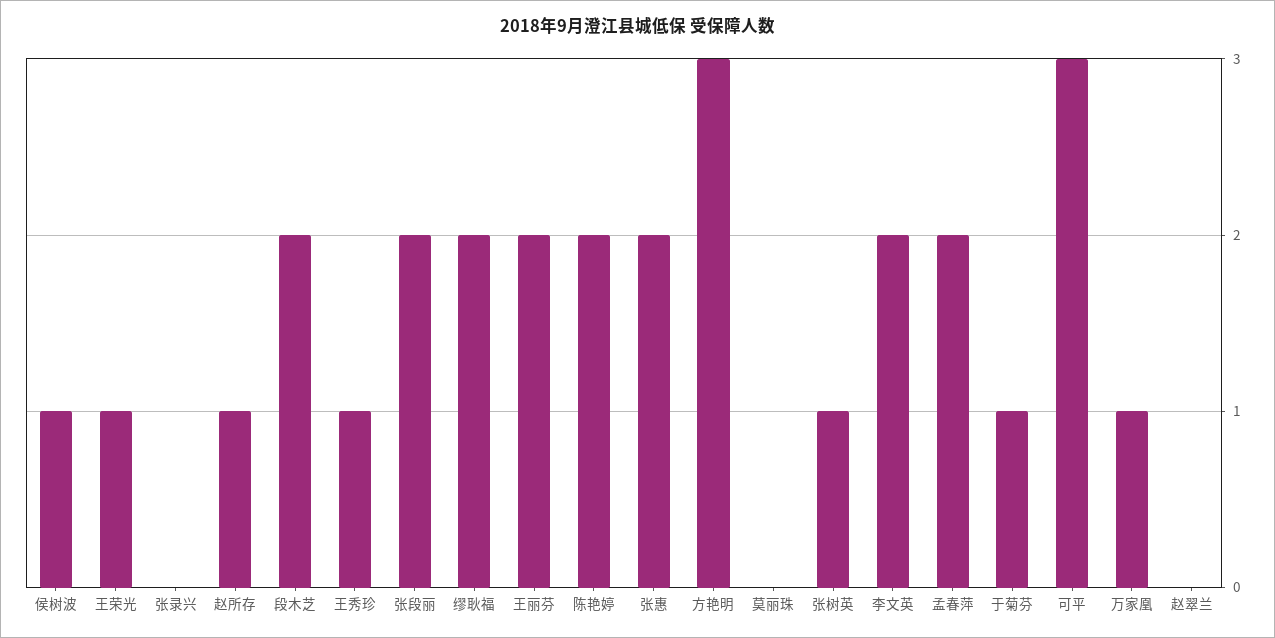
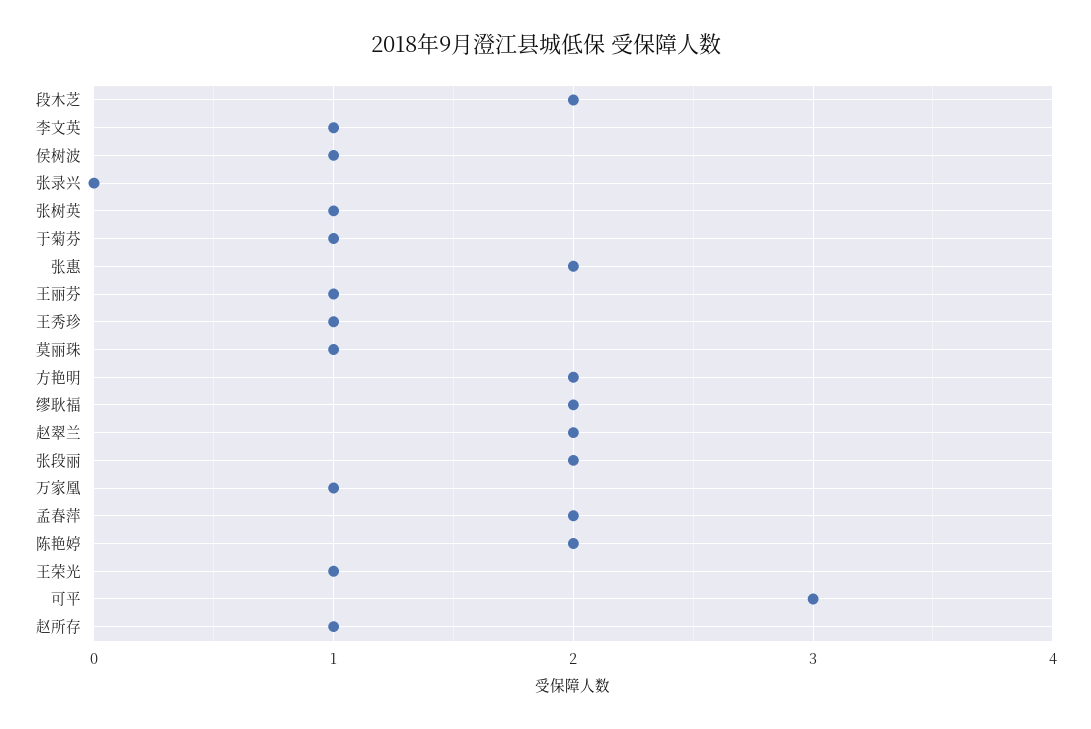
王丽芬: 2 -> 1
方艳明: 3 -> 2
莫丽珠: 0 -> 1
李文英: 2 -> 1
赵翠兰: 0 -> 2

